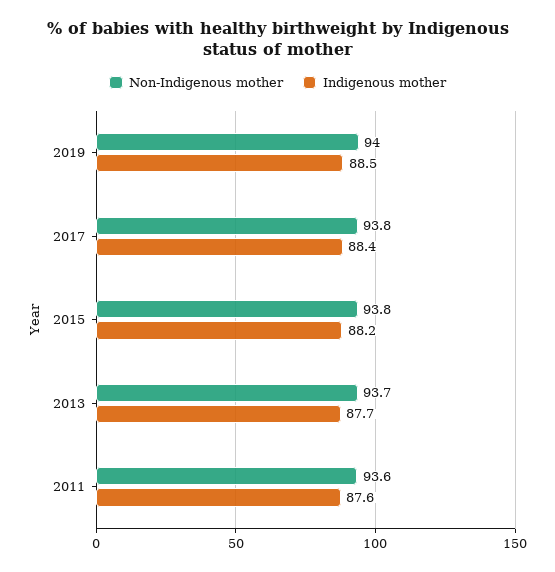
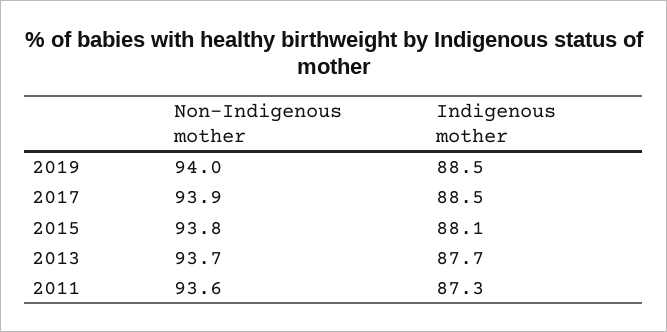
Non-Indigenous mother, 2017: 93.8 -> 93.9
Indigenous mother, 2017: 88.4 -> 88.5
Indigenous mother, 2015: 88.2 -> 88.1
Indigenous mother, 2011: 87.6 -> 87.3

